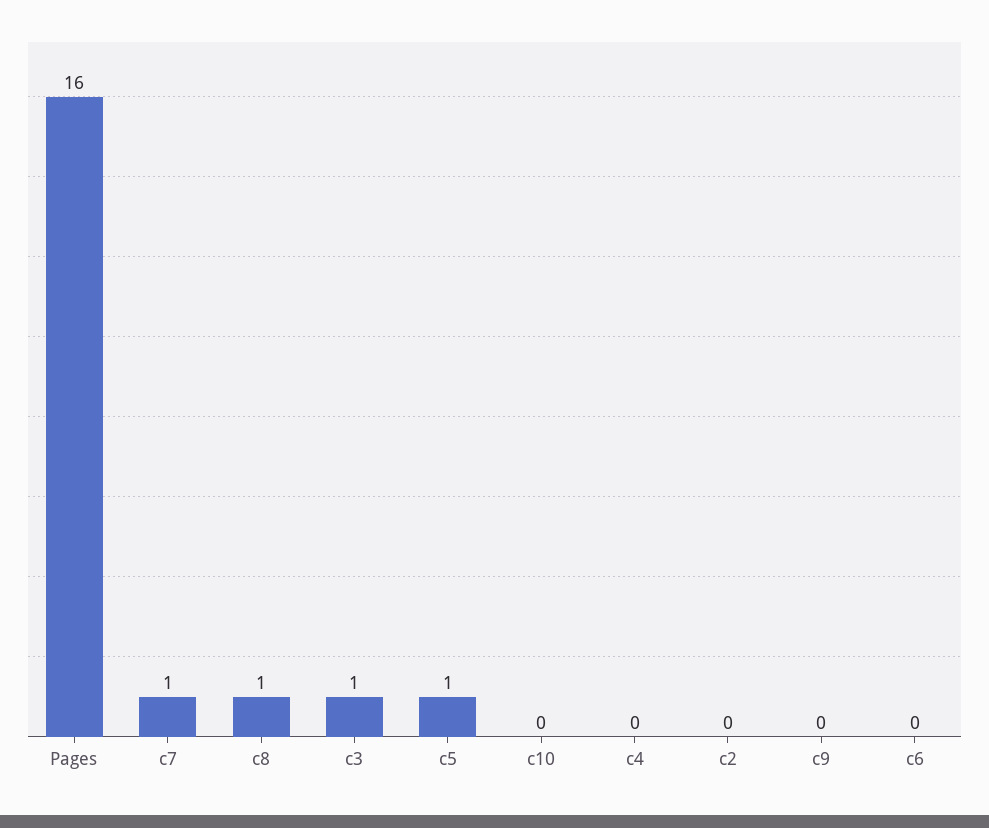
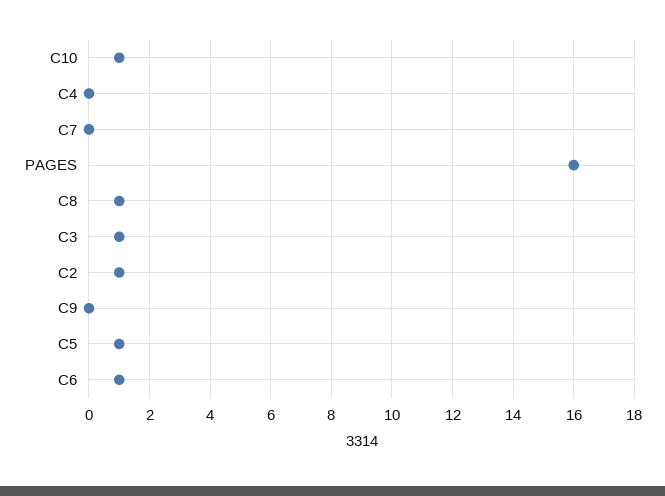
c7: 1 -> 0
c10: 0 -> 1
c2: 0 -> 1
c6: 0 -> 1

